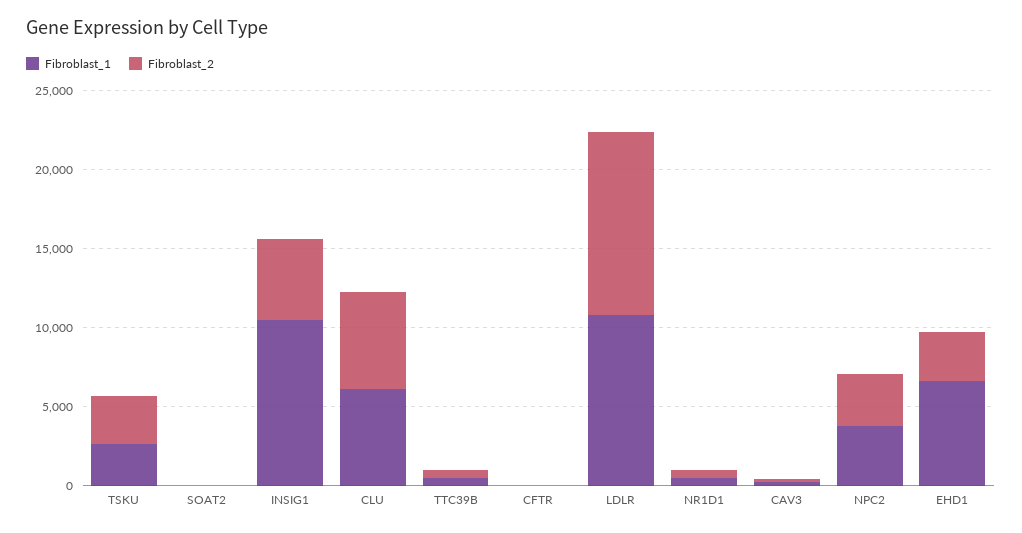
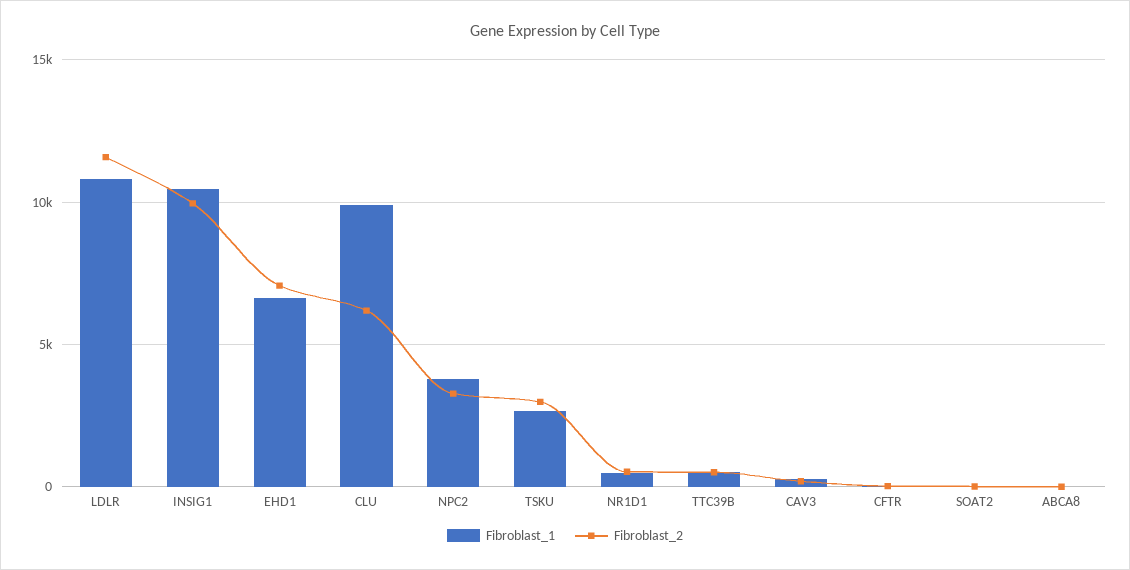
Fibroblast_2, INSIG1: 5000 -> 10000
Fibroblast_1, CLU: 6000 -> 10000
Fibroblast_2, EHD1: 3000 -> 7000
Fibroblast_1, ABCA8: none -> 0
Fibroblast_2, ABCA8: none -> 0

